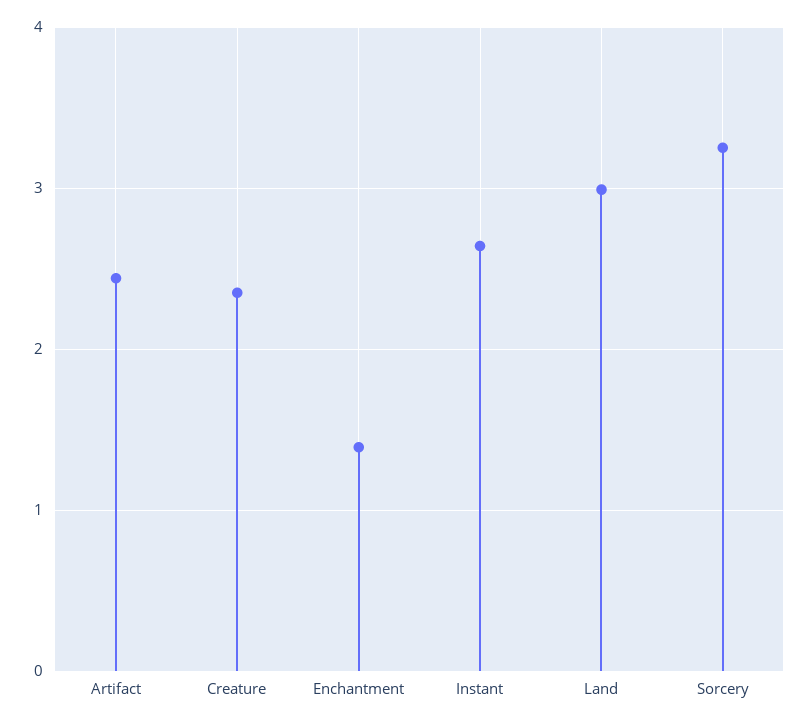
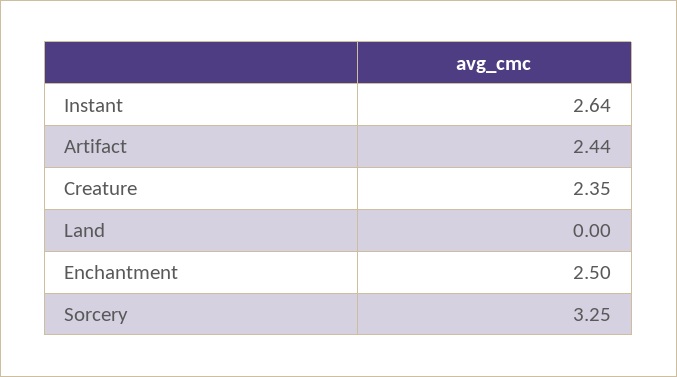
Enchantment: 1.4 -> 2.5
Land: 3 -> 0

